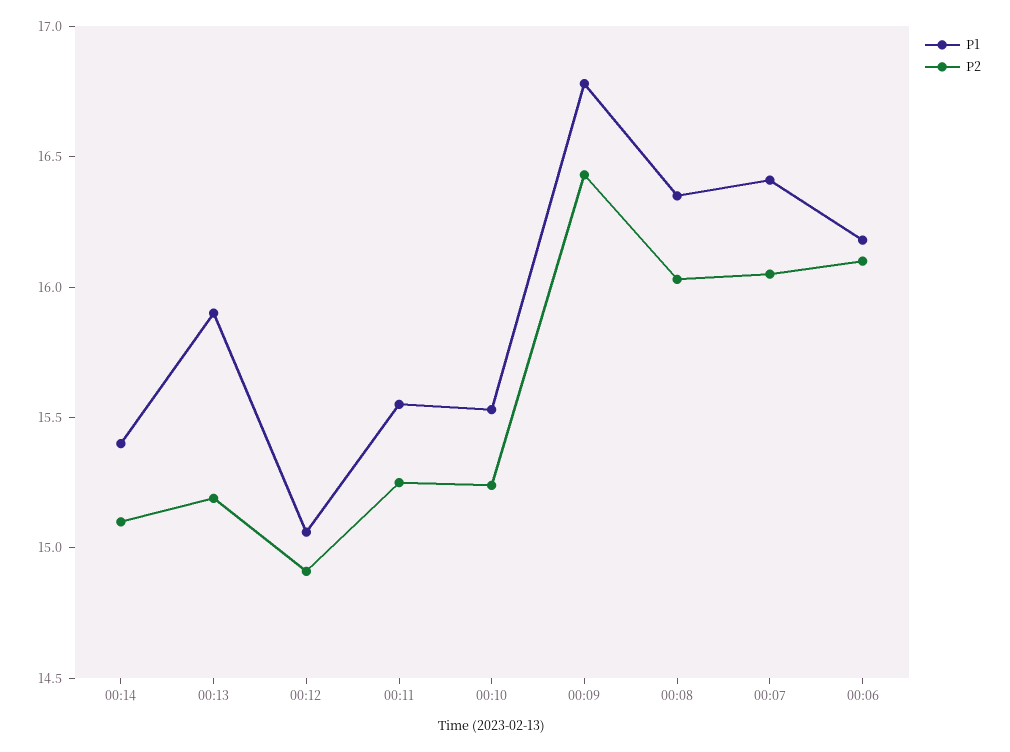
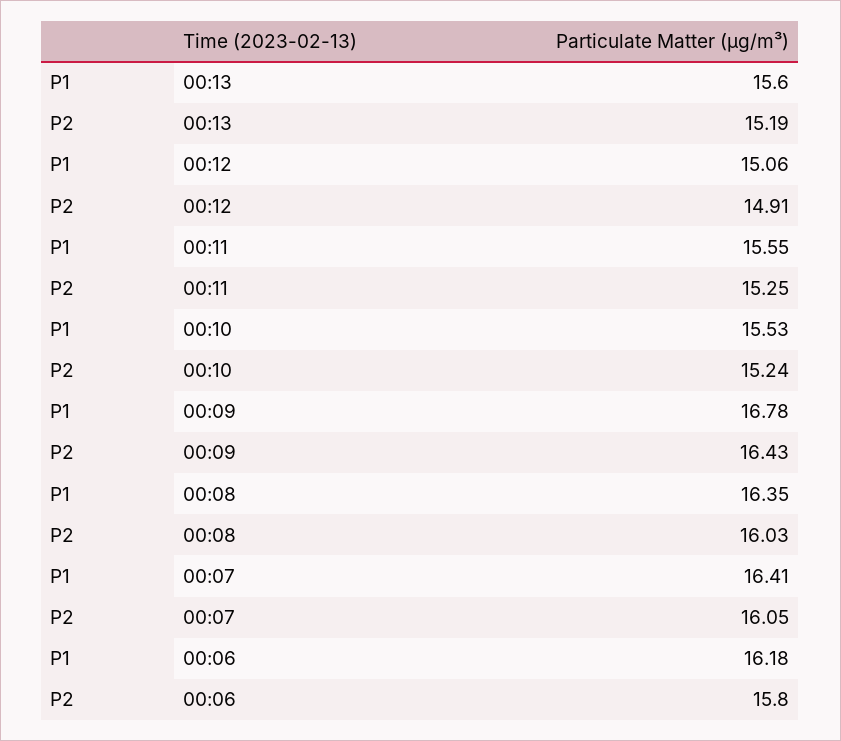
P1, 00:14: 15.4 -> none
P2, 00:14: 15.1 -> none
P1, 00:13: 15.9 -> 15.6
P2, 00:06: 16.1 -> 15.8

